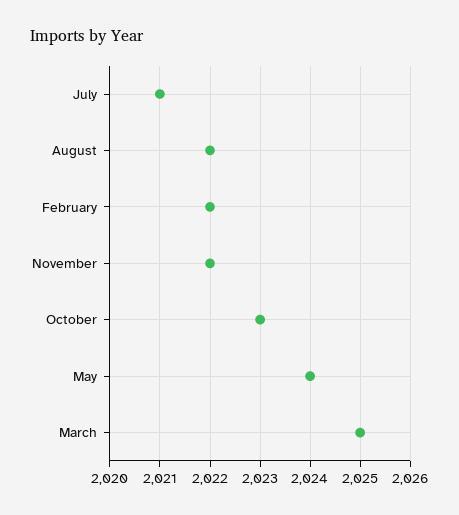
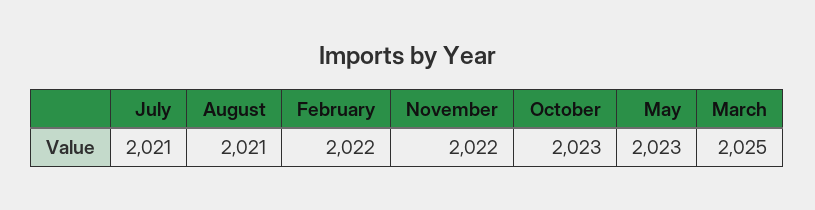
August: 2022 -> 2021
May: 2024 -> 2023

